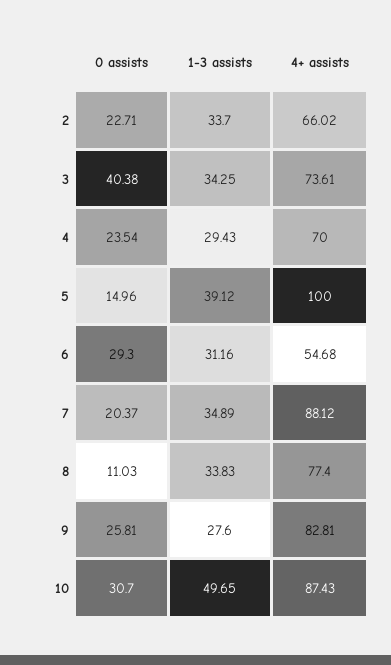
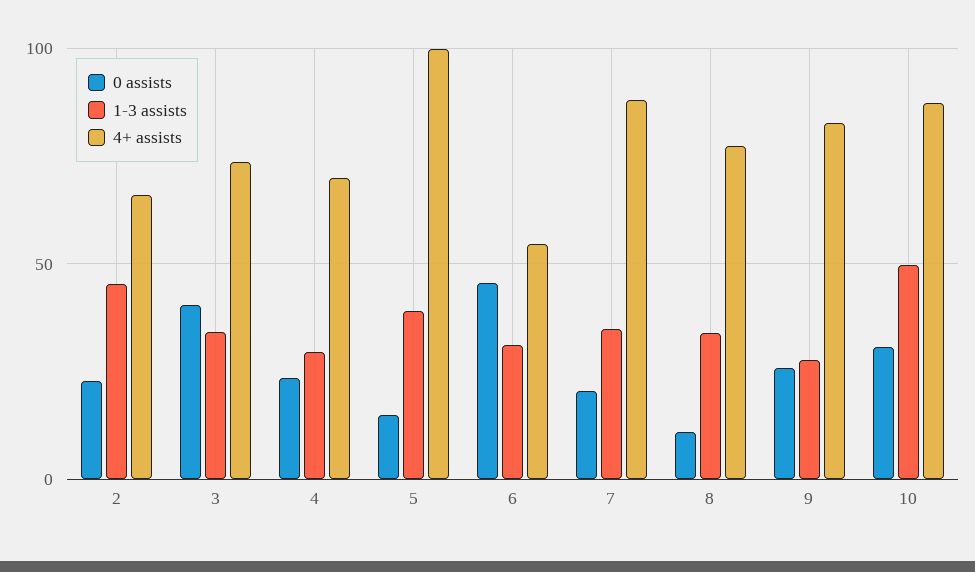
1-3 assists, 2: 33.7 -> 45
0 assists, 6: 29.3 -> 45

